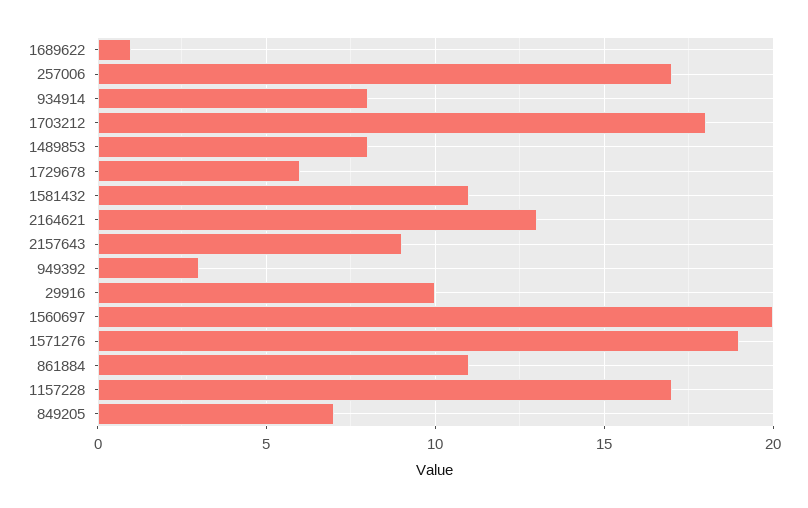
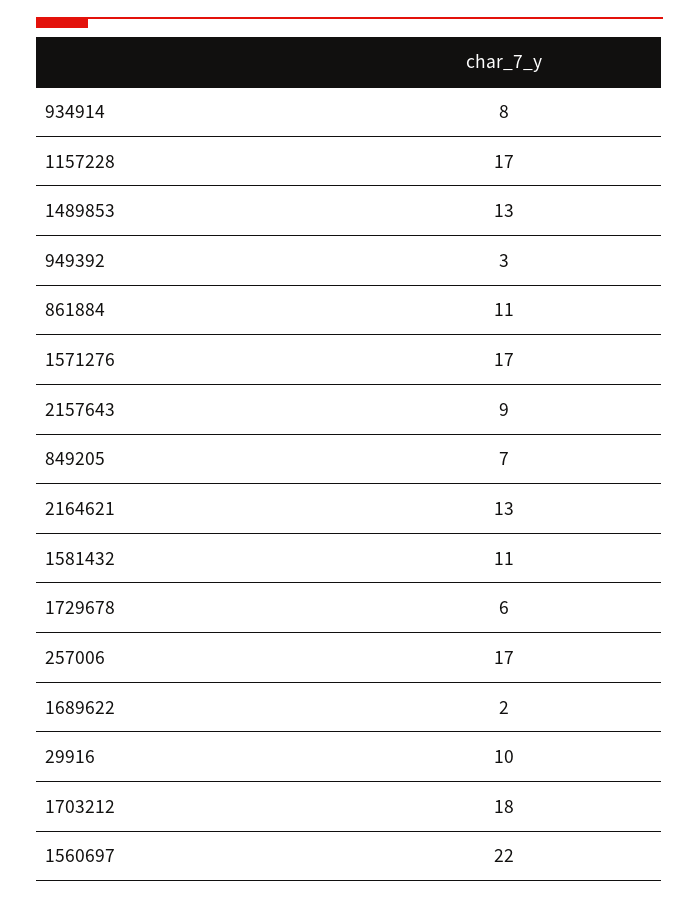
1689622: 1 -> 2
1489853: 8 -> 13
1560697: 20 -> 22
1571276: 19 -> 17

